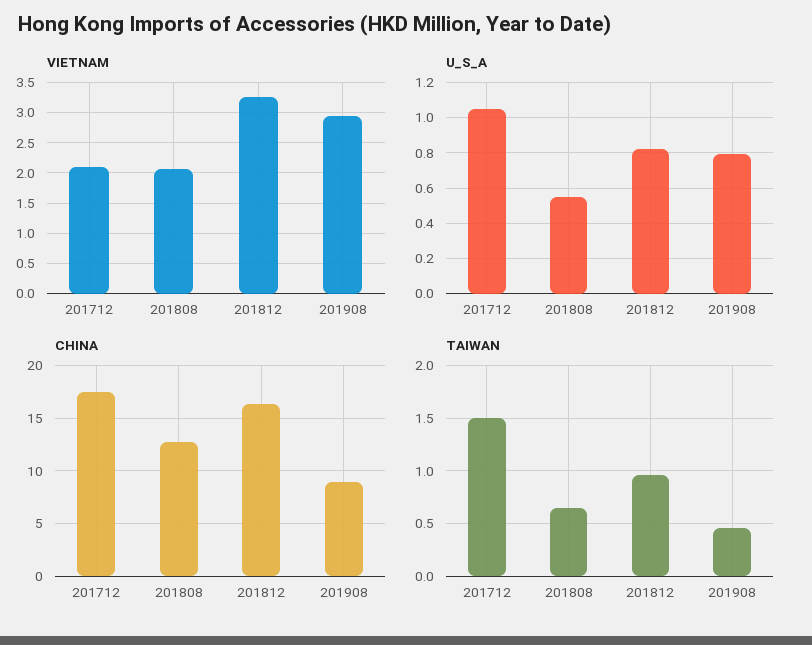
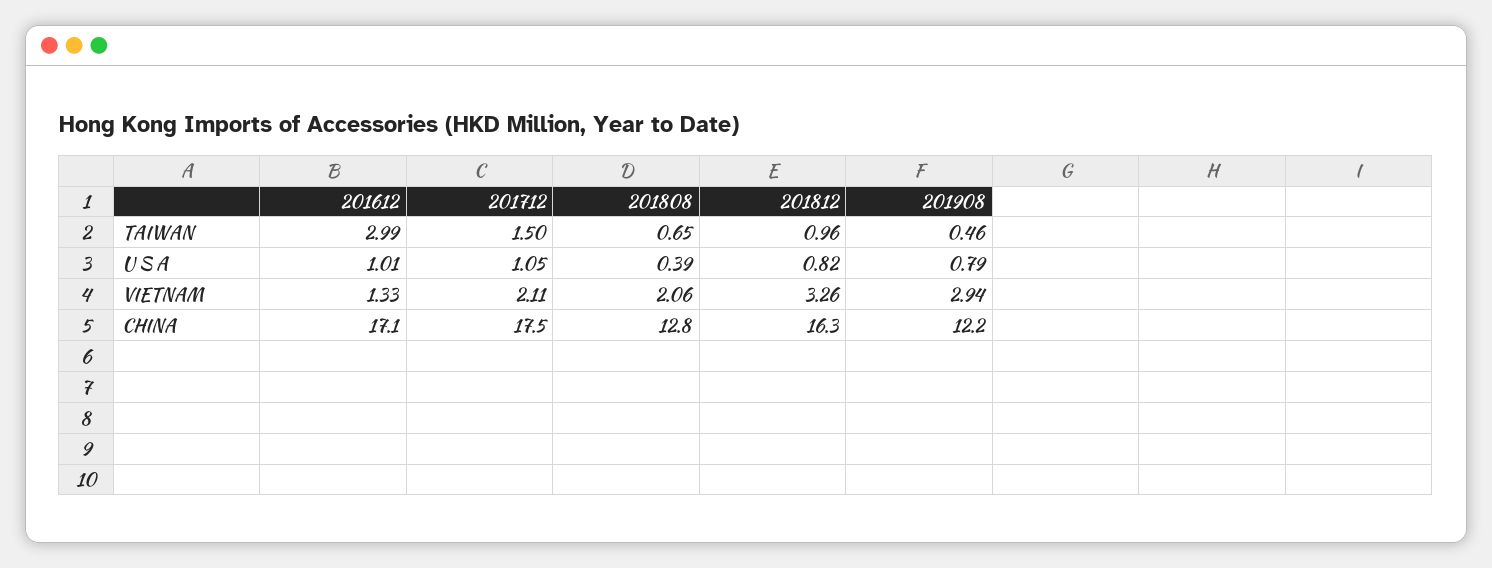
U_S_A, 201808: 0.55 -> 0.39
CHINA, 201908: 9 -> 12.2
TAIWAN, 201612: none -> 2.99
U_S_A, 201612: none -> 1.01
VIETNAM, 201612: none -> 1.33
CHINA, 201612: none -> 17.1

